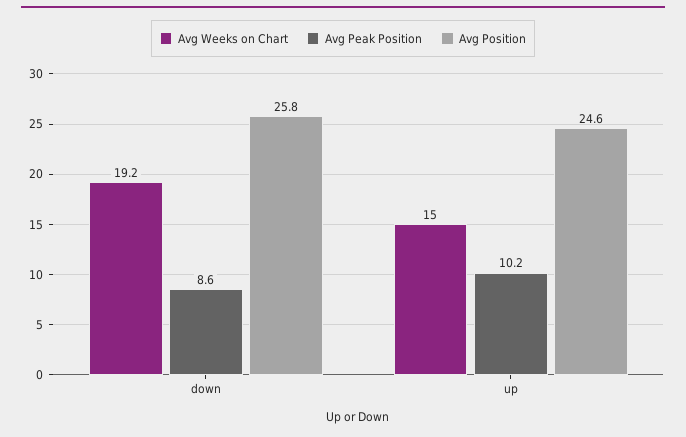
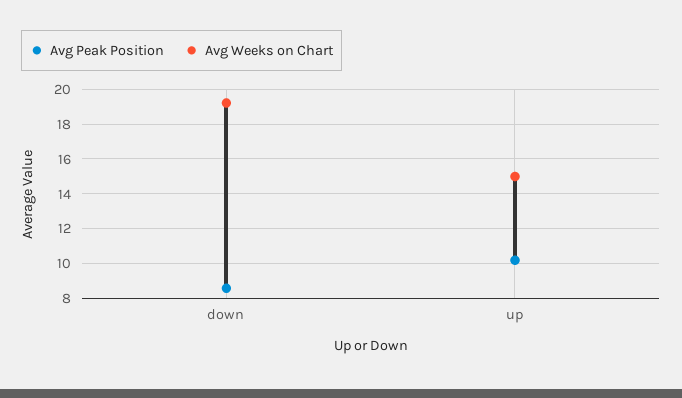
Avg Position, down: 25.8 -> none
Avg Position, up: 24.6 -> none

